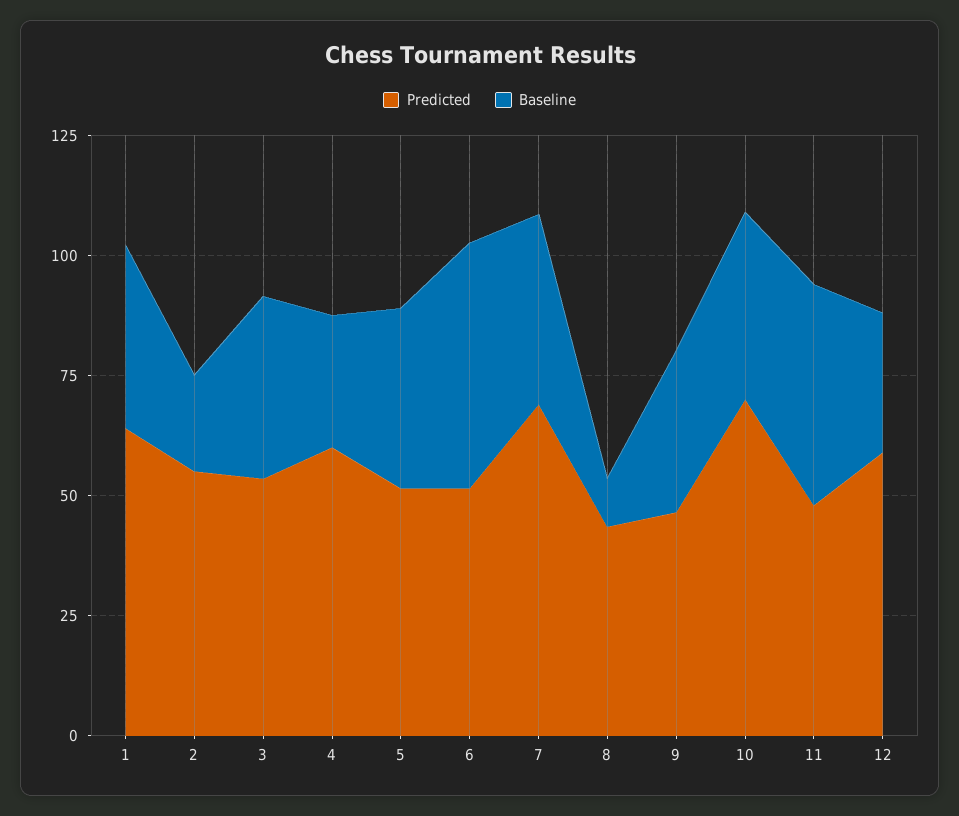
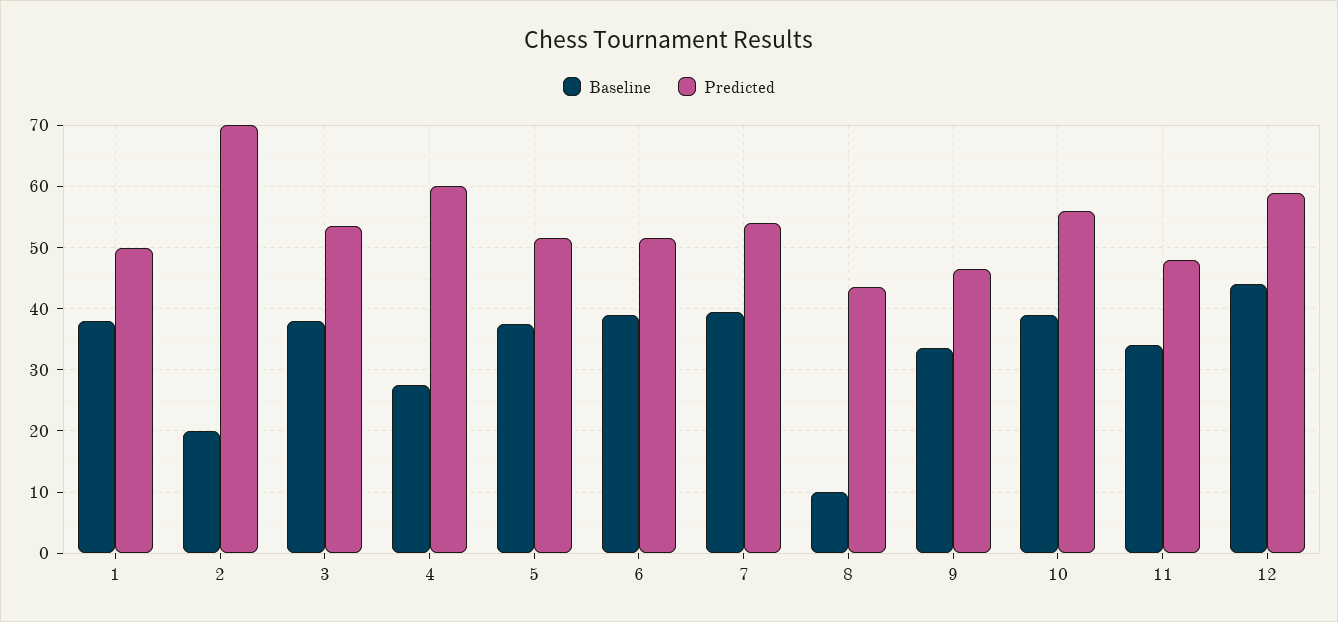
Predicted, 1: 65 -> 50
Predicted, 2: 55 -> 70
Baseline, 6: 50 -> 39
Predicted, 7: 70 -> 54
Predicted, 10: 70 -> 56
Baseline, 11: 45 -> 34
Baseline, 12: 30 -> 44

